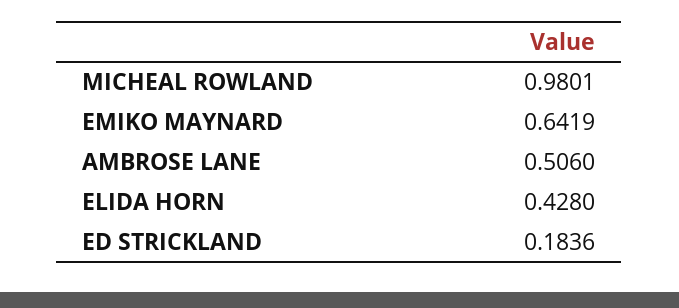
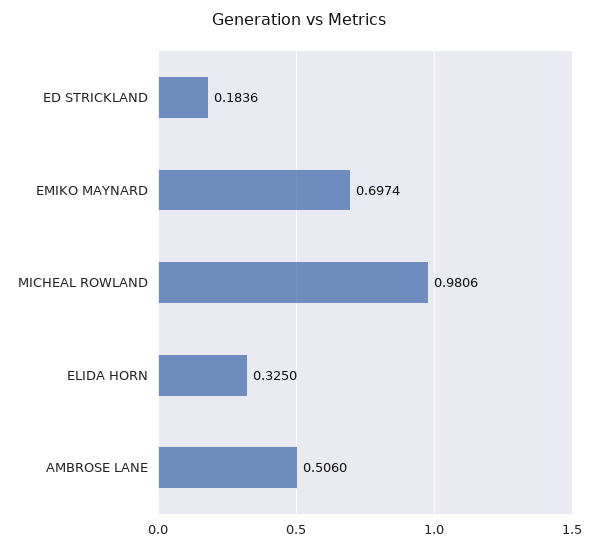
MICHEAL ROWLAND: 0.9801 -> 0.9806
EMIKO MAYNARD: 0.6419 -> 0.6974
ELIDA HORN: 0.428 -> 0.325

